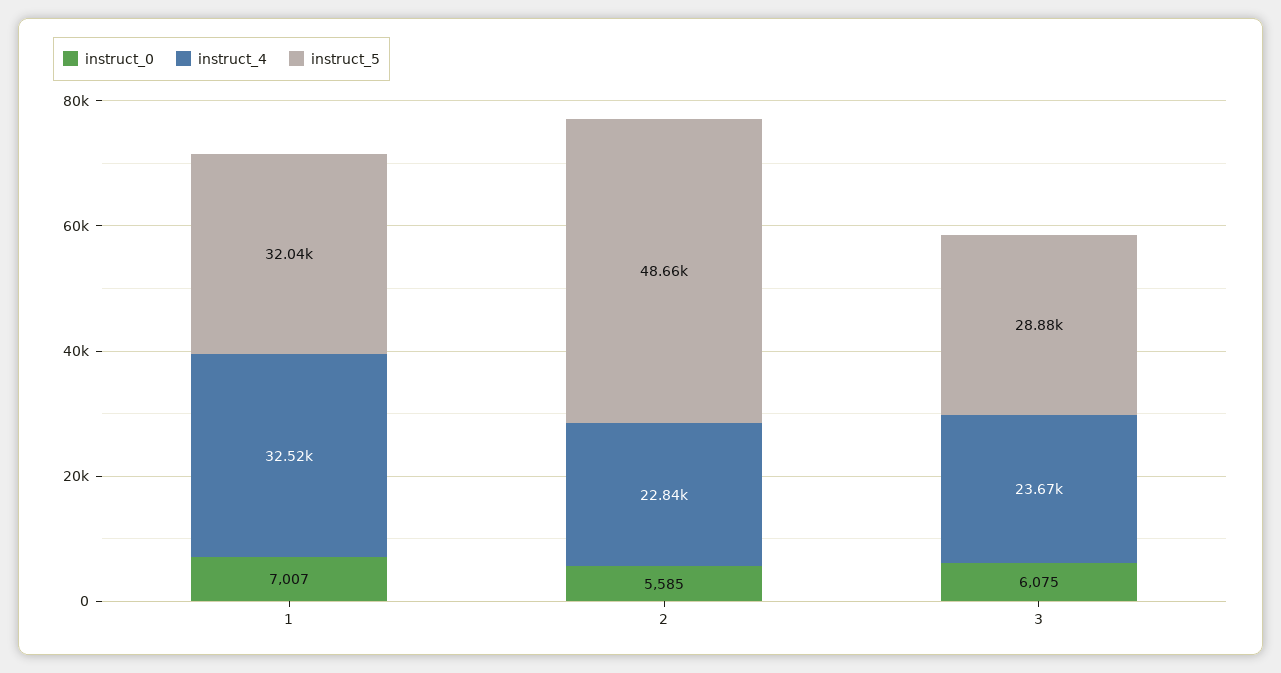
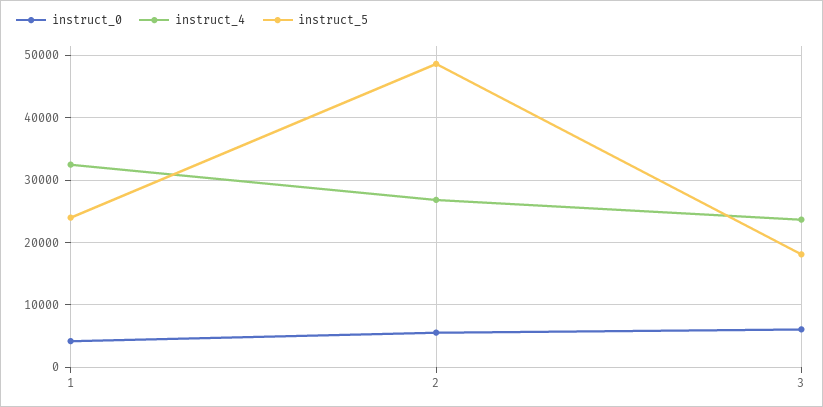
instruct_0, 1: 7007 -> 4000
instruct_5, 1: 32040 -> 24000
instruct_4, 2: 22840 -> 27000
instruct_5, 3: 28880 -> 18000

